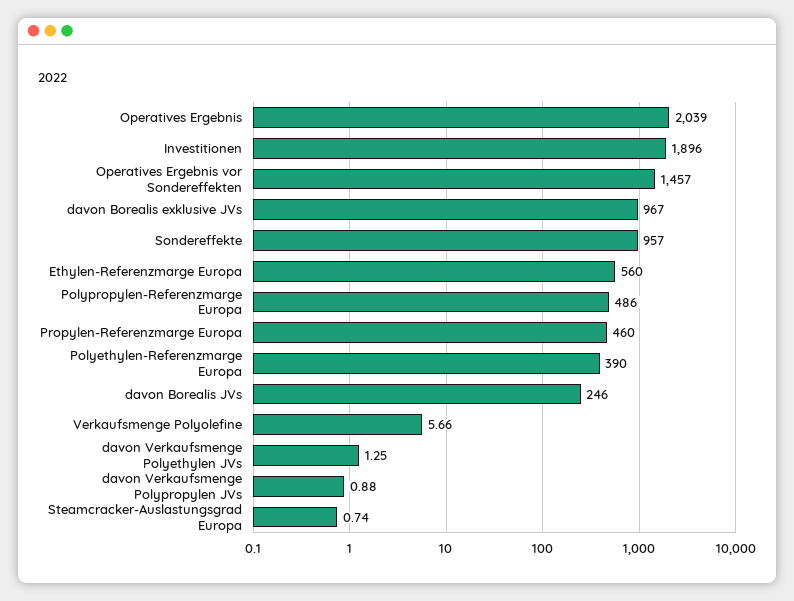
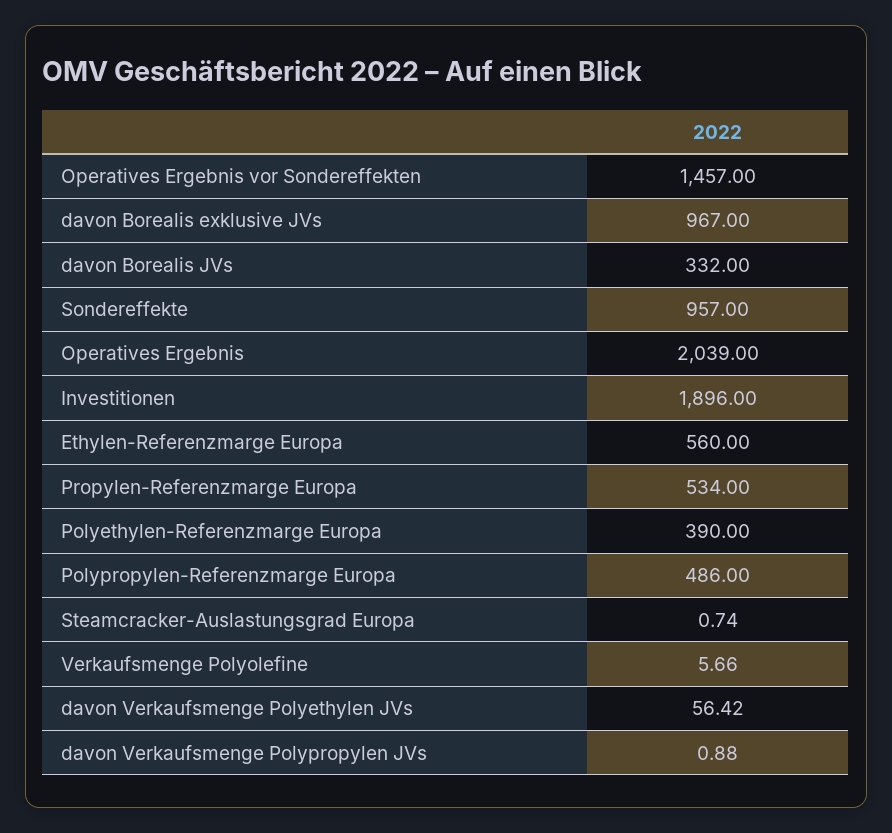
Propylen-Referenzmarge Europa: 460 -> 534
davon Borealis JVs: 246 -> 332
davon Verkaufsmenge Polyethylen JVs: 1.25 -> 56.42

